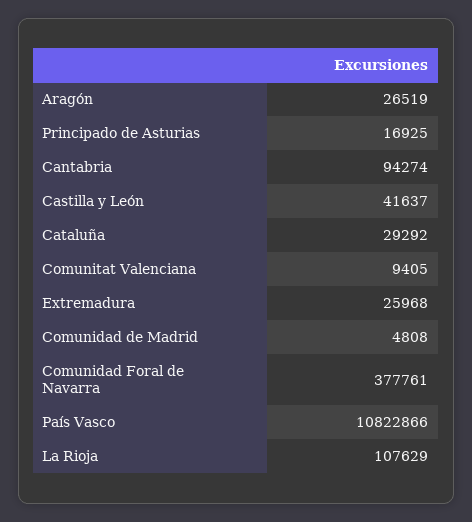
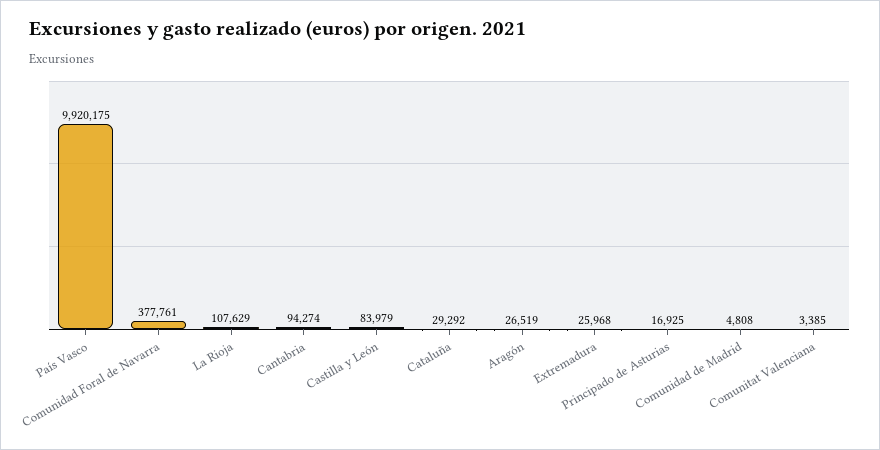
Castilla y León: 41637 -> 83979
Comunitat Valenciana: 9405 -> 3385
País Vasco: 10822866 -> 9920175

